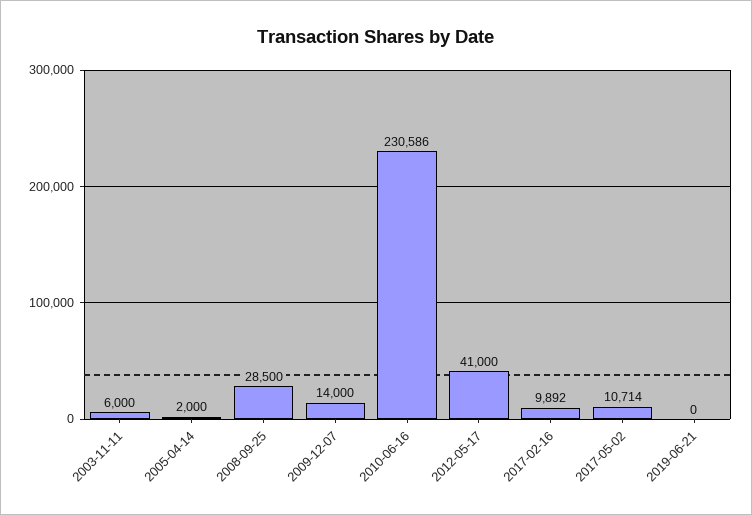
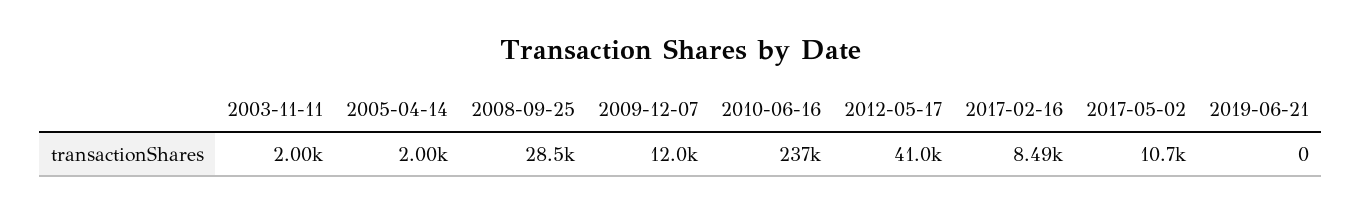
2003-11-11: 6000 -> 2000
2009-12-07: 14000 -> 12000
2010-06-16: 230586 -> 237000
2017-02-16: 9892 -> 8490

